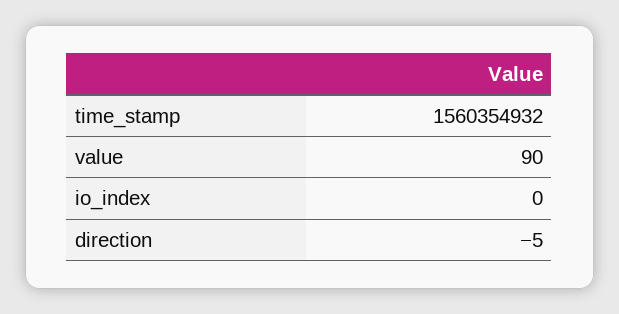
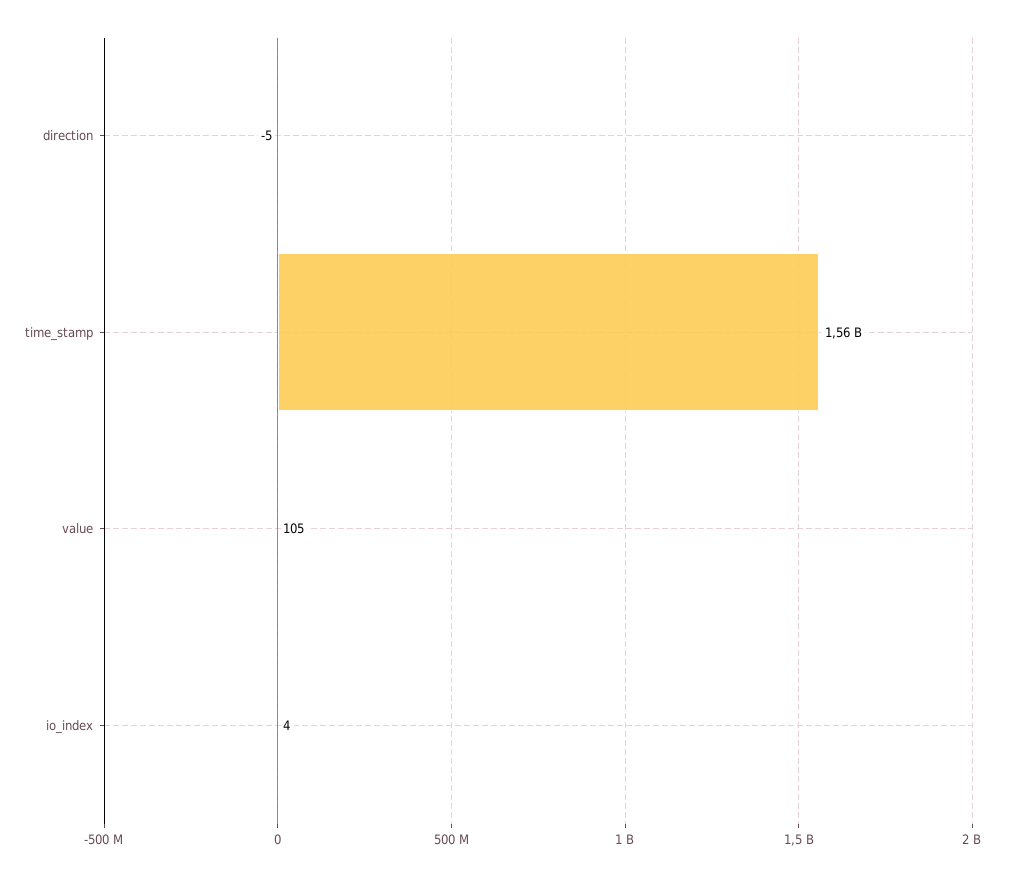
value: 90 -> 105
io_index: 0 -> 4

